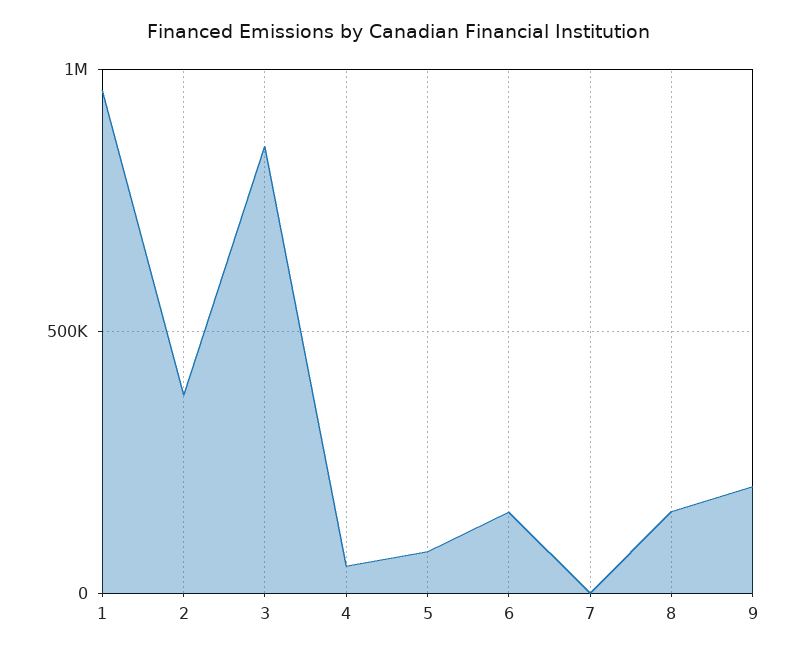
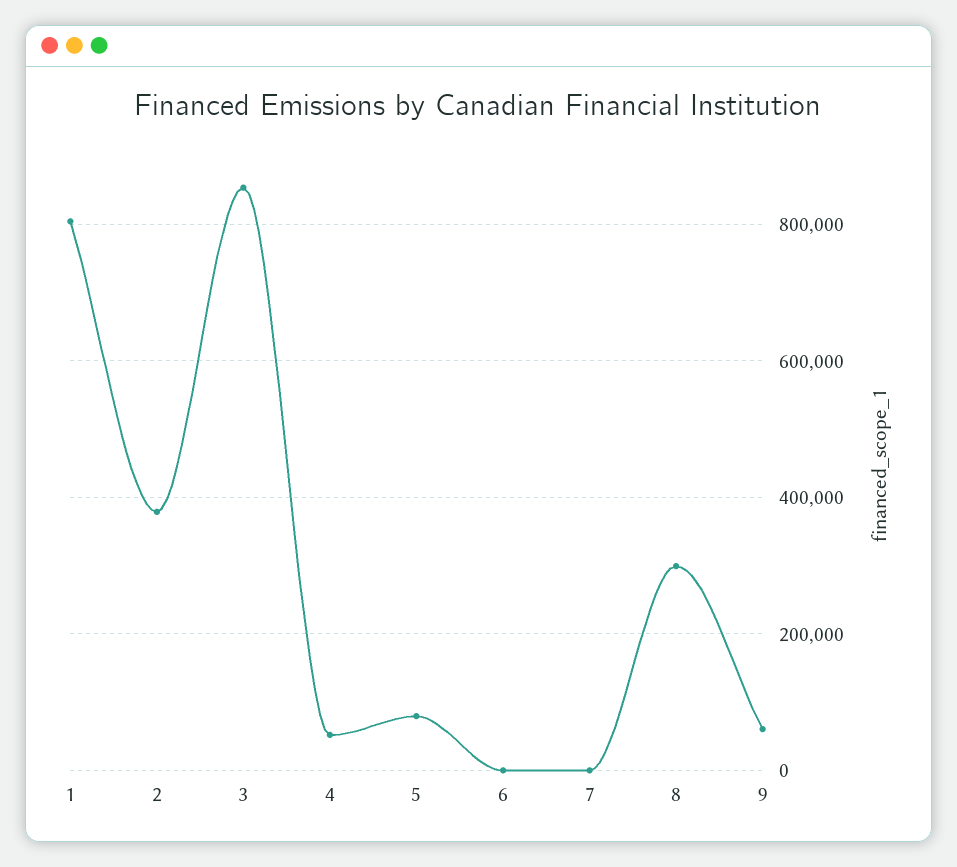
1: 950000 -> 800000
6: 150000 -> 0
8: 150000 -> 300000
9: 200000 -> 60000

